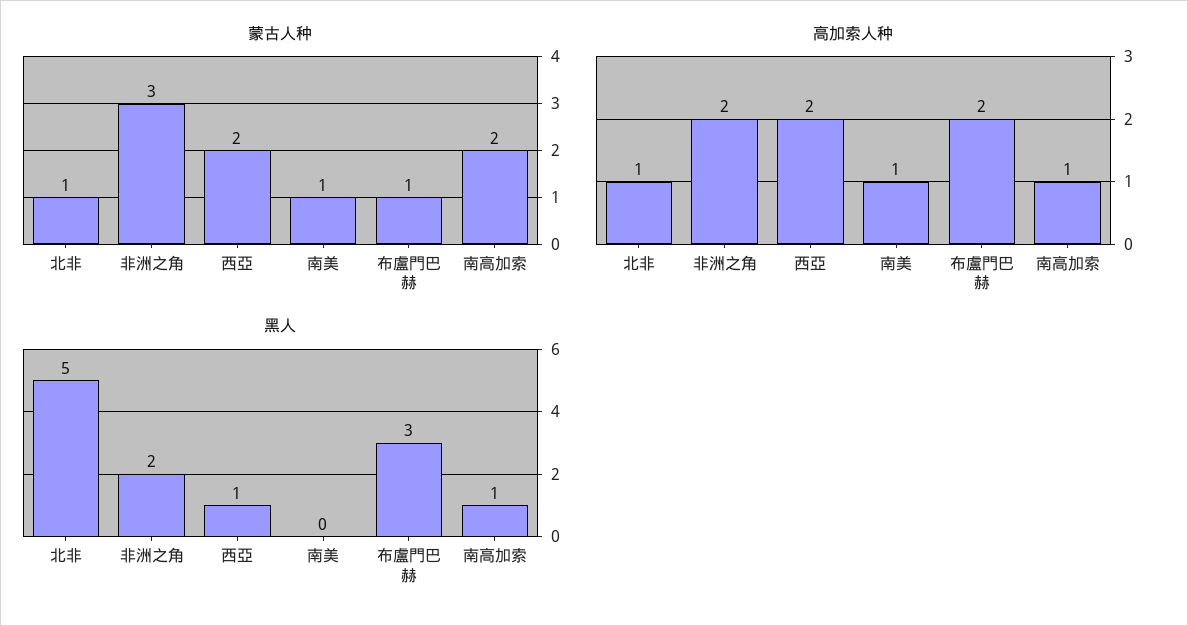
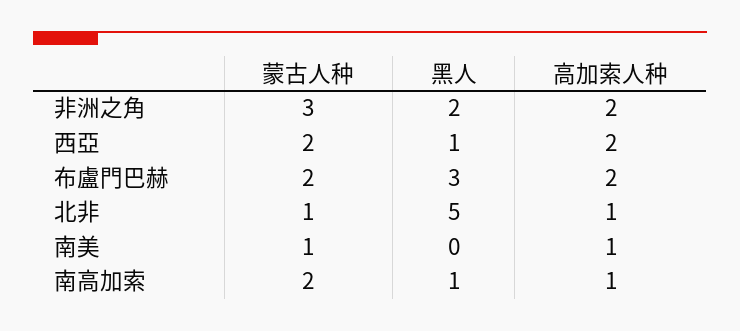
蒙古人种, 布盧門巴赫: 1 -> 2

